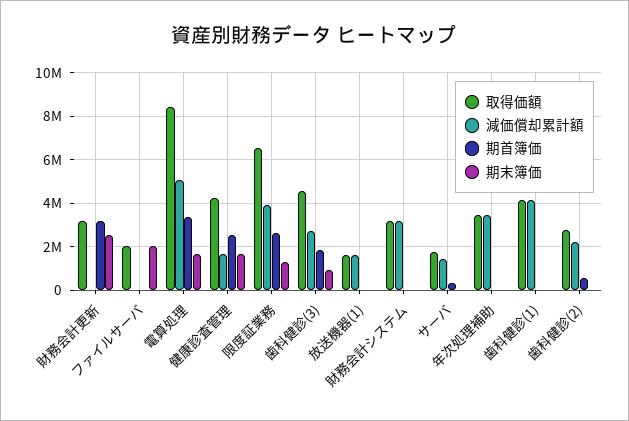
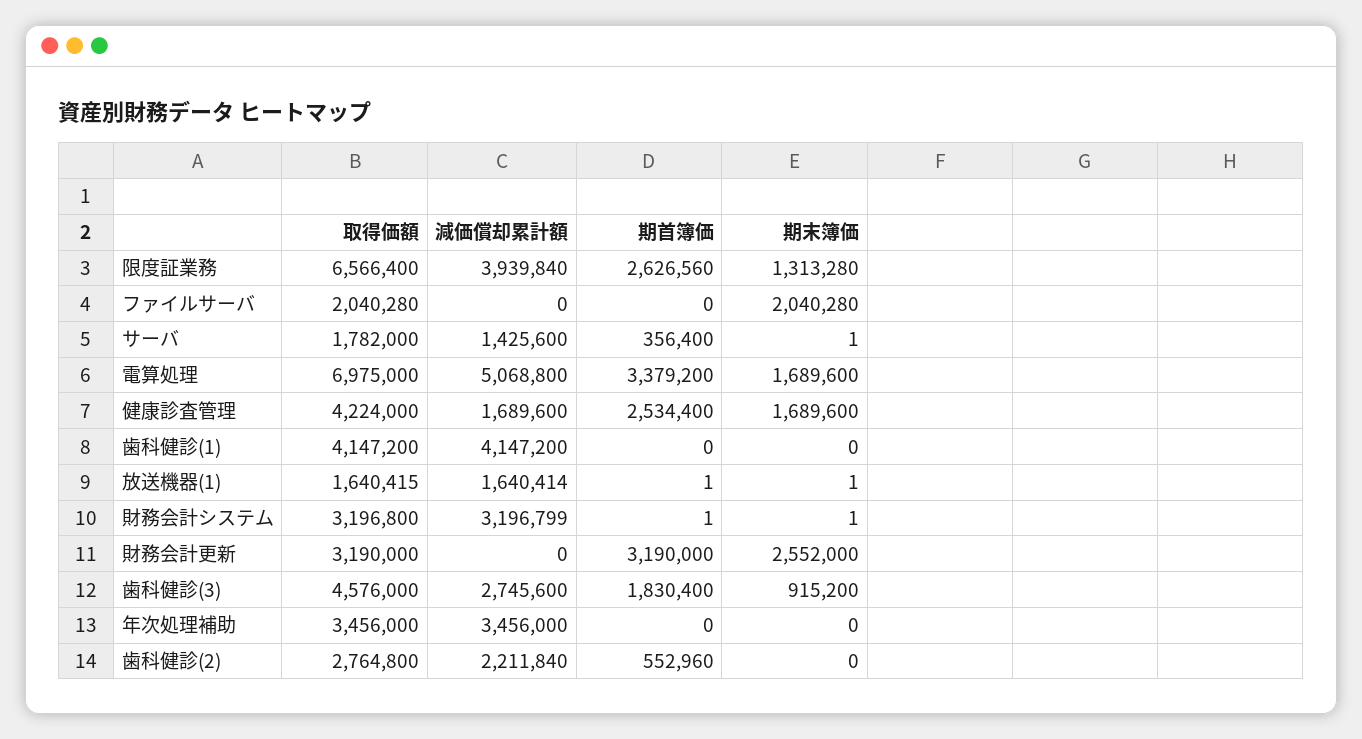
取得価額, 電算処理: 8500000 -> 6975000

